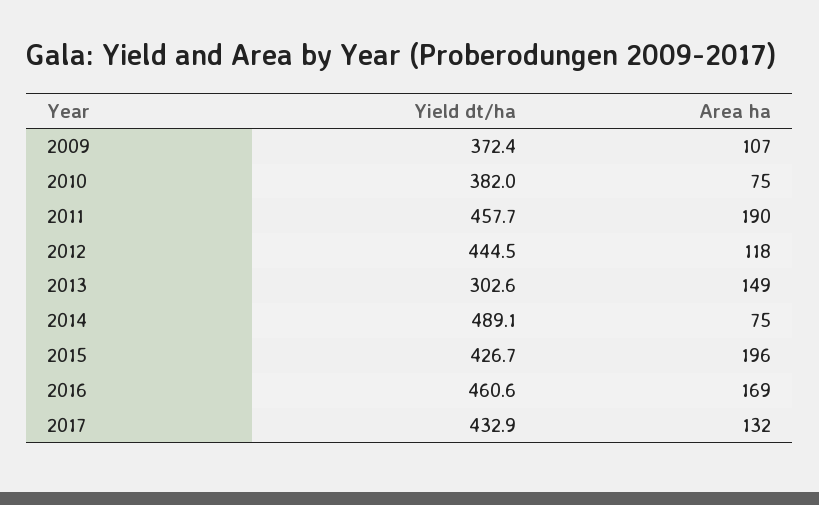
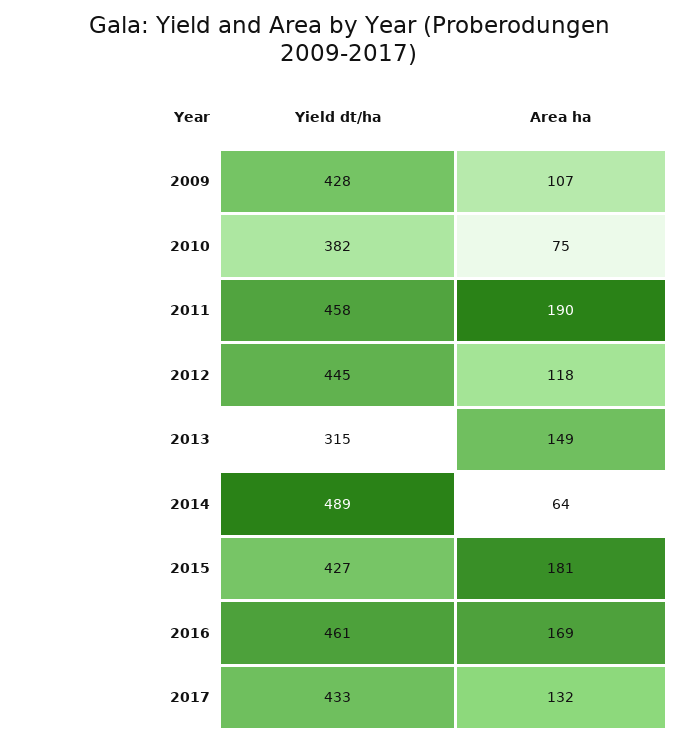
Yield dt/ha, 2009: 372.4 -> 428
Yield dt/ha, 2013: 302.6 -> 315
Area ha, 2014: 75 -> 64
Area ha, 2015: 196 -> 181

